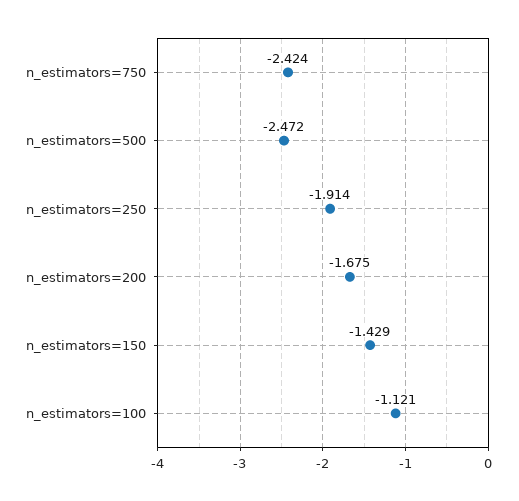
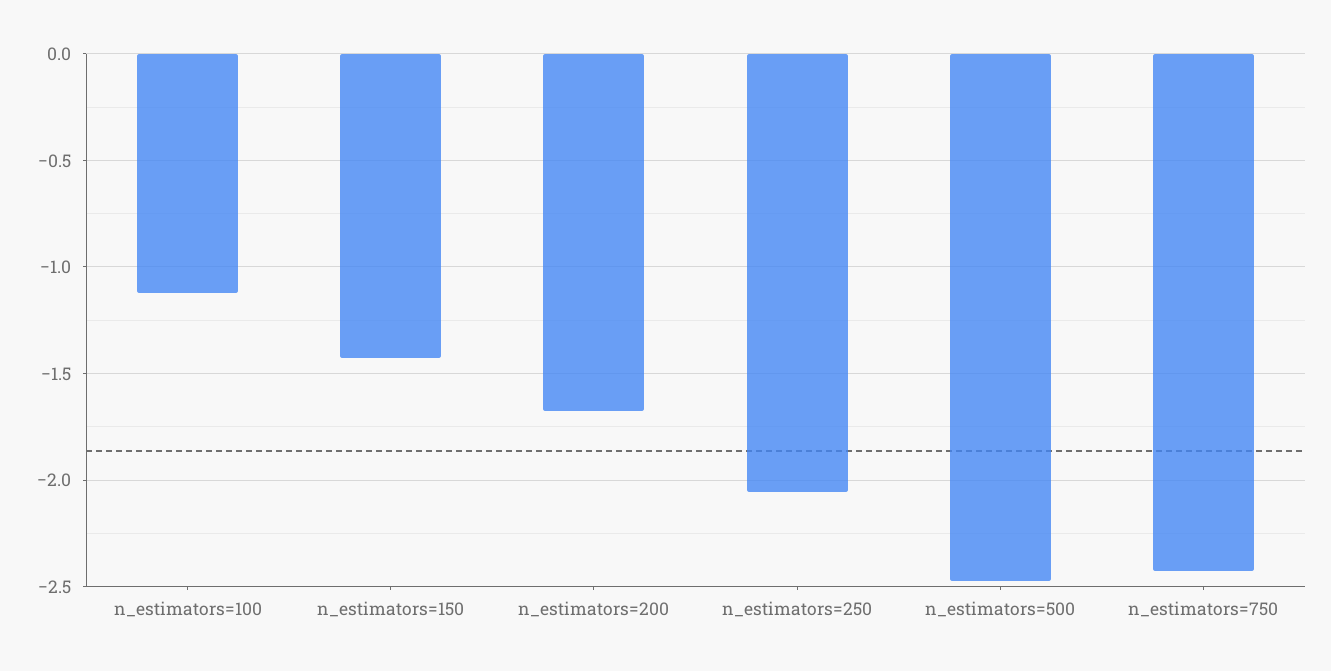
n_estimators=250: -1.914 -> -2.05

